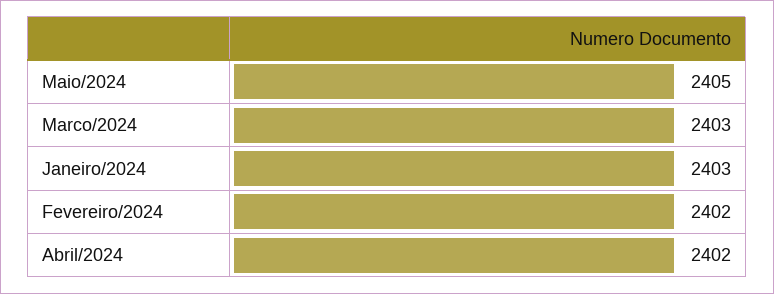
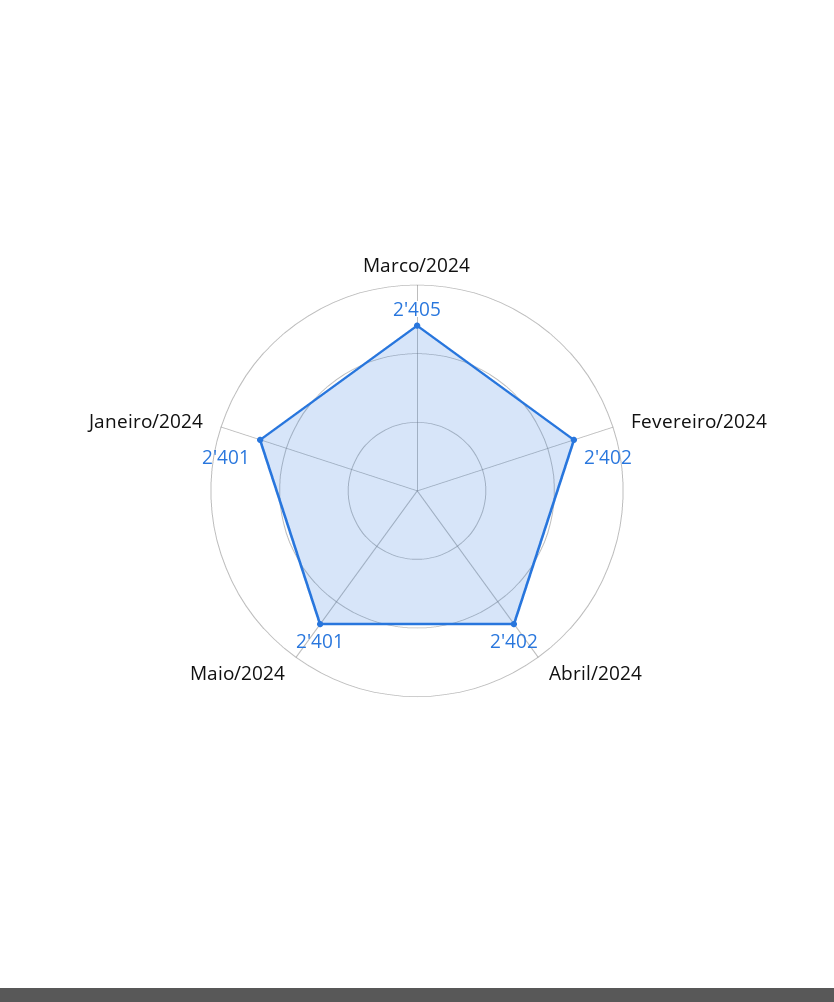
Maio/2024: 2405 -> 2401
Marco/2024: 2403 -> 2405
Janeiro/2024: 2403 -> 2401

